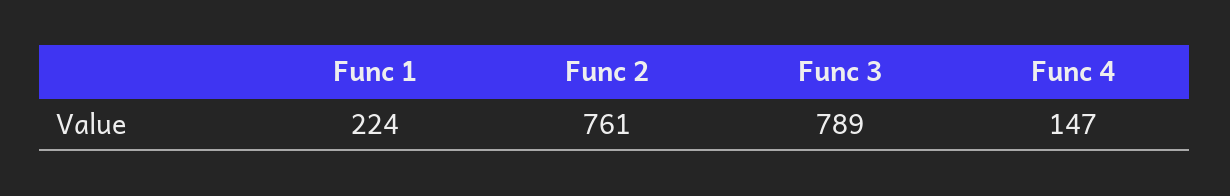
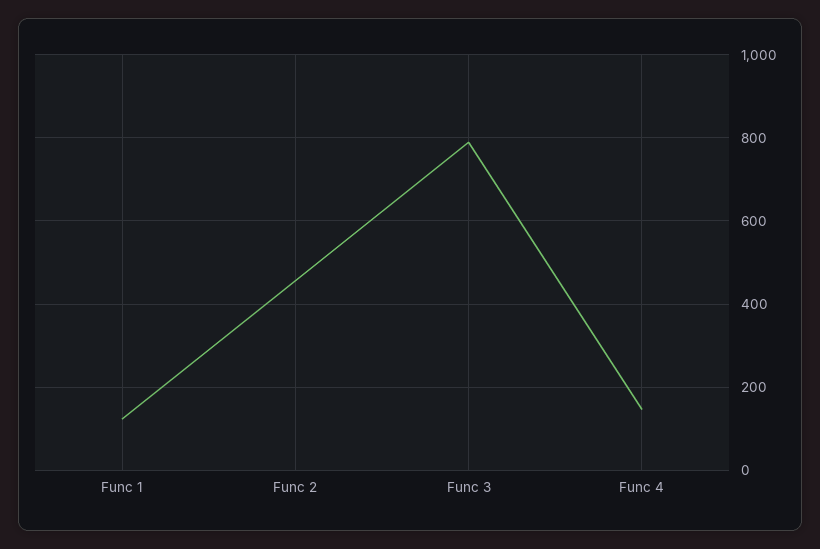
Func 1: 224 -> 120
Func 2: 761 -> 460

